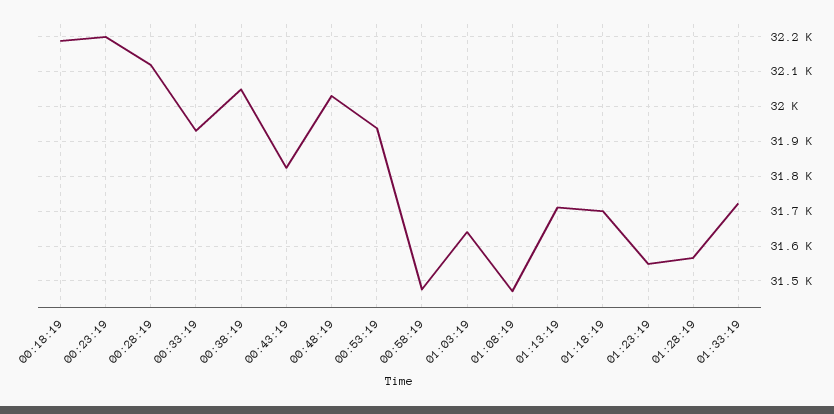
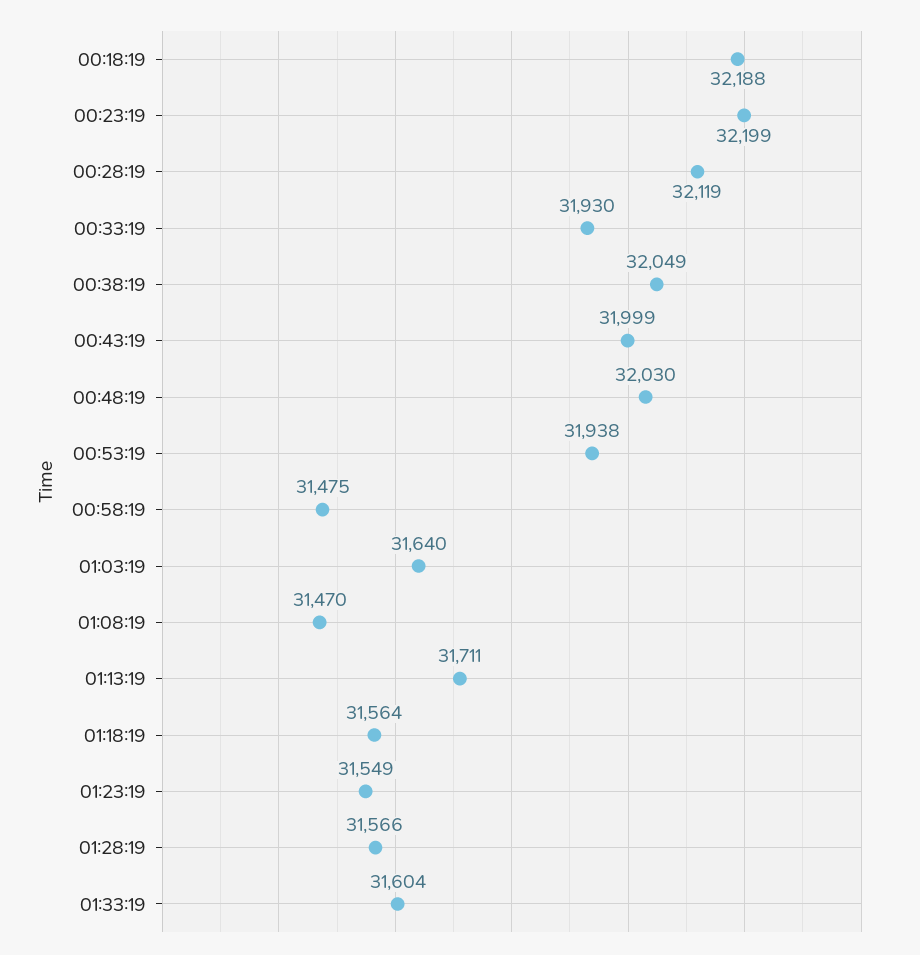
00:43:19: 31820 -> 31999
01:18:19: 31700 -> 31564
01:33:19: 31720 -> 31604

